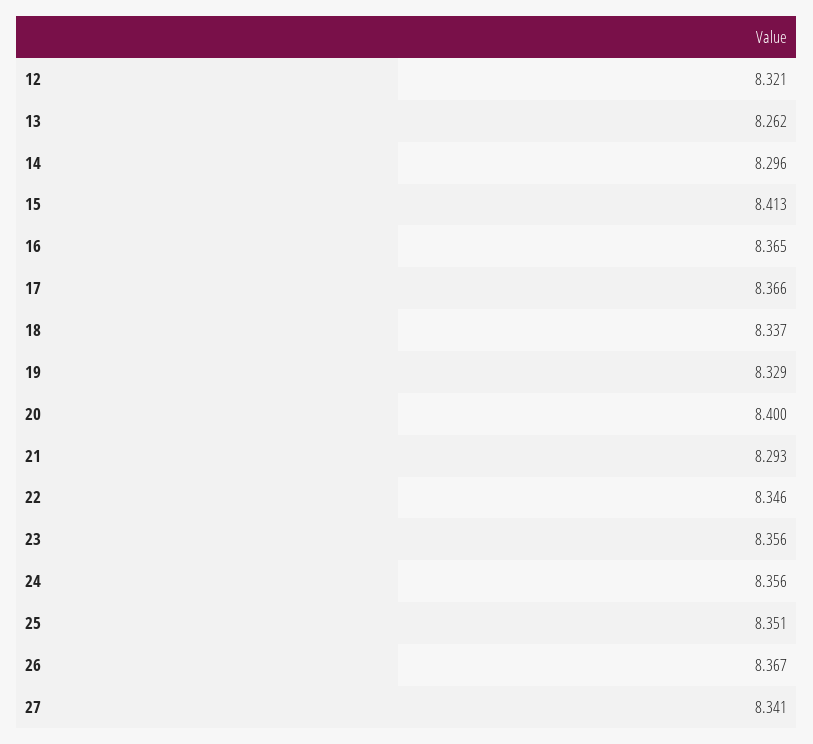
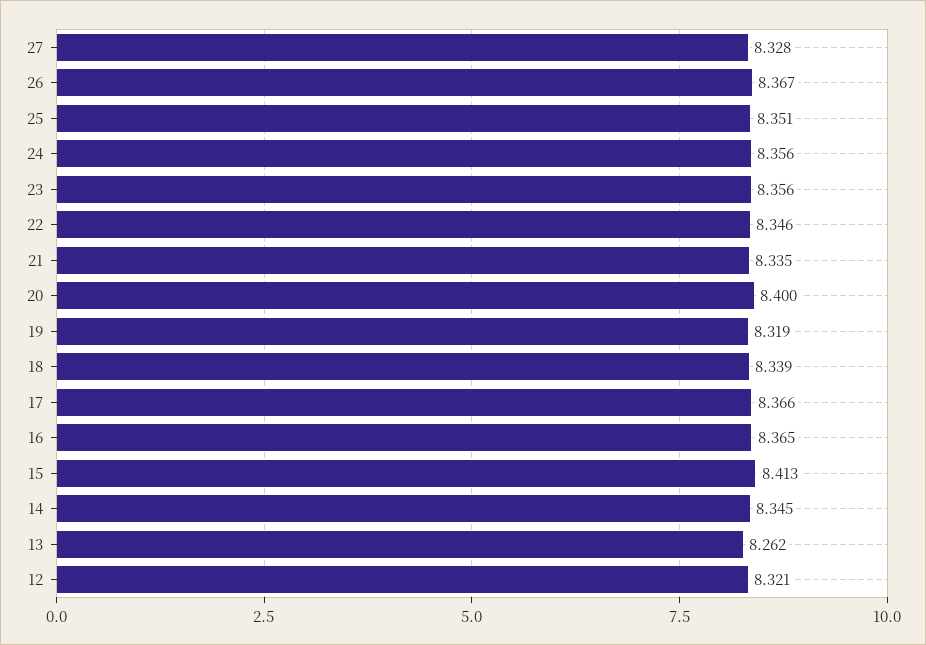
14: 8.296 -> 8.345
18: 8.337 -> 8.339
19: 8.329 -> 8.319
21: 8.293 -> 8.335
27: 8.341 -> 8.328

